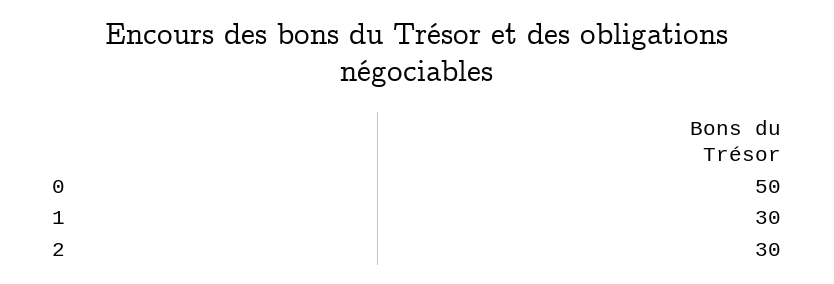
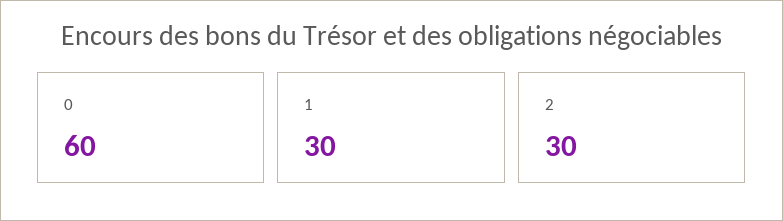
0: 50 -> 60

